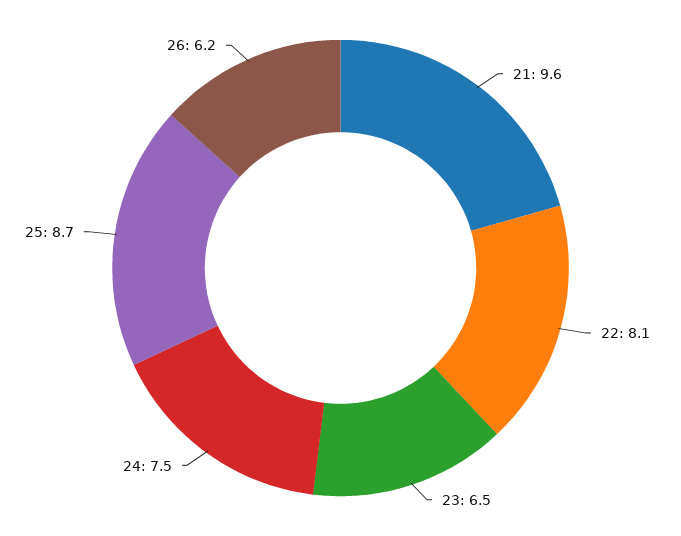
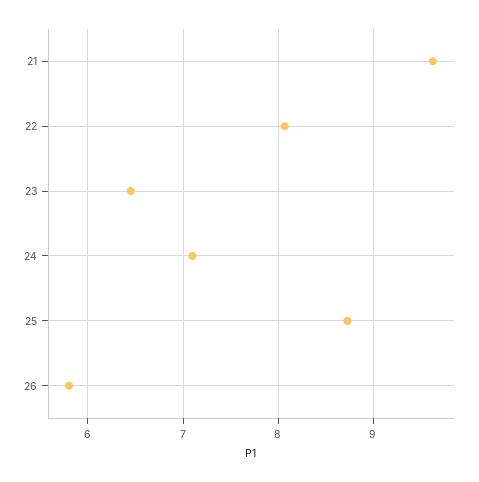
24: 7.5 -> 7.1
26: 6.2 -> 5.8

